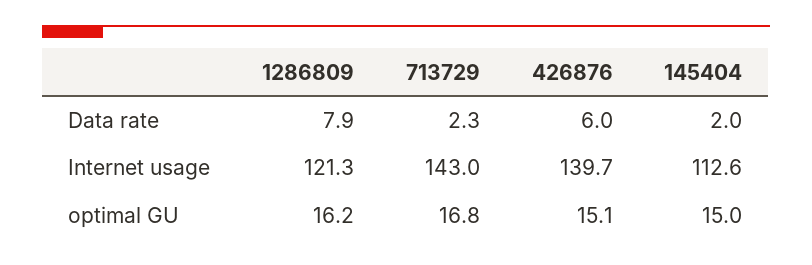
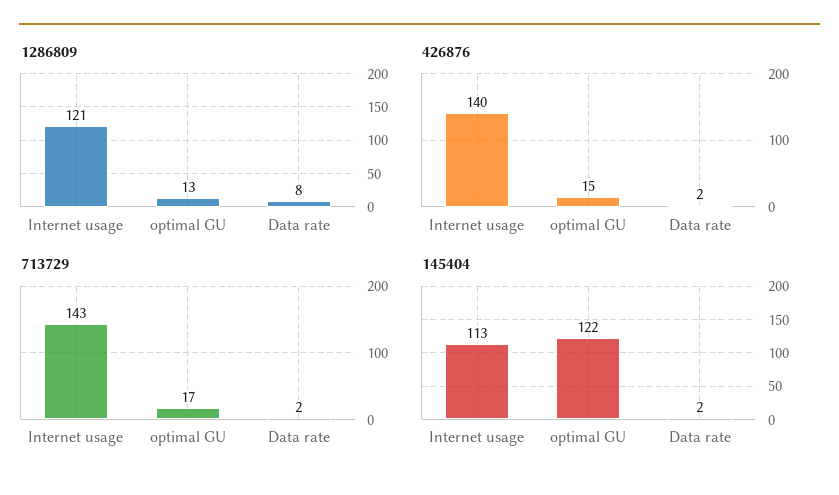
426876, Data rate: 6 -> 2
1286809, optimal GU: 16.2 -> 13
145404, optimal GU: 15 -> 122

